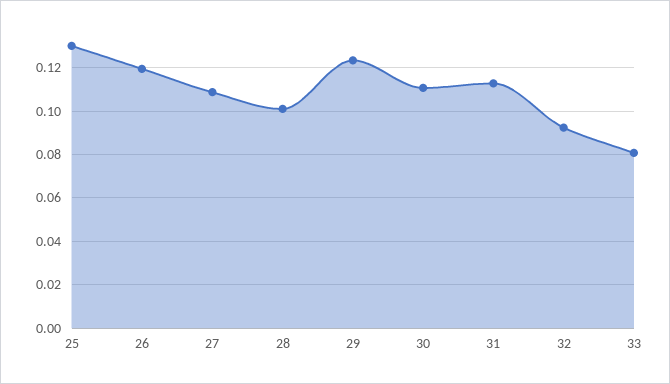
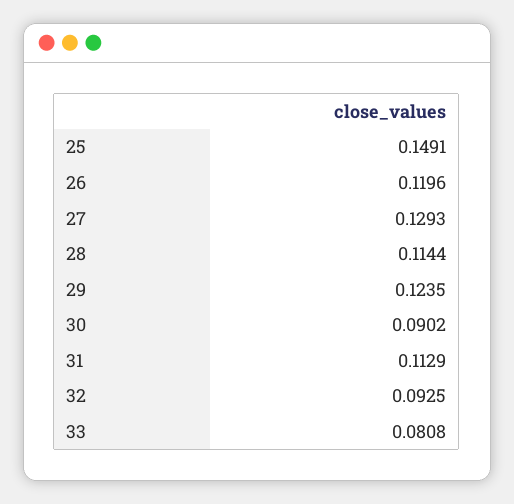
25: 0.13 -> 0.1491
27: 0.11 -> 0.1293
28: 0.1 -> 0.1144
30: 0.11 -> 0.0902

